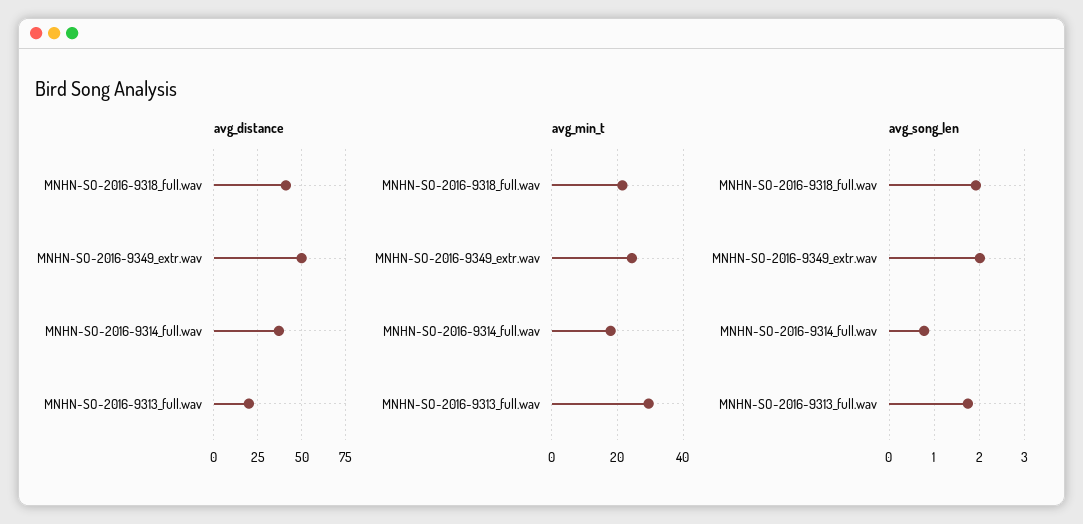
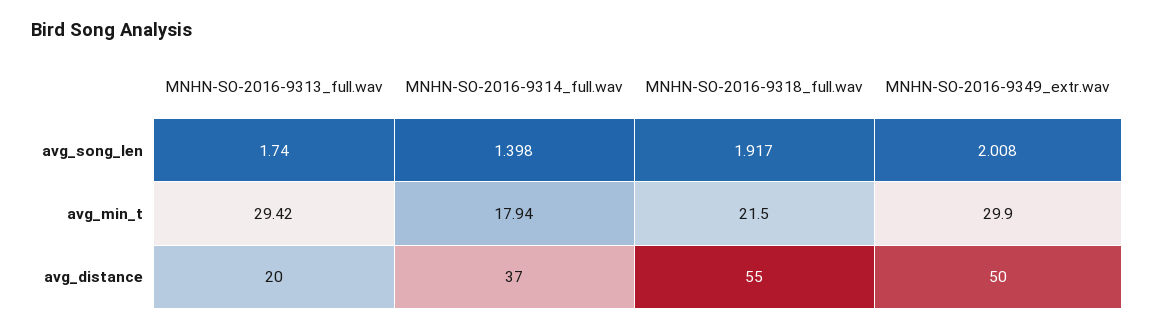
avg_distance, MNHN-SO-2016-9318_full.wav: 40 -> 55
avg_min_t, MNHN-SO-2016-9349_extr.wav: 24 -> 29.9
avg_song_len, MNHN-SO-2016-9314_full.wav: 0.8 -> 1.398

